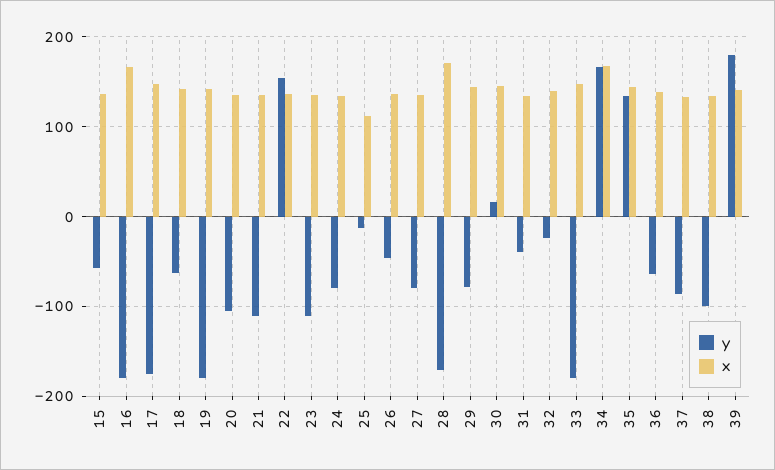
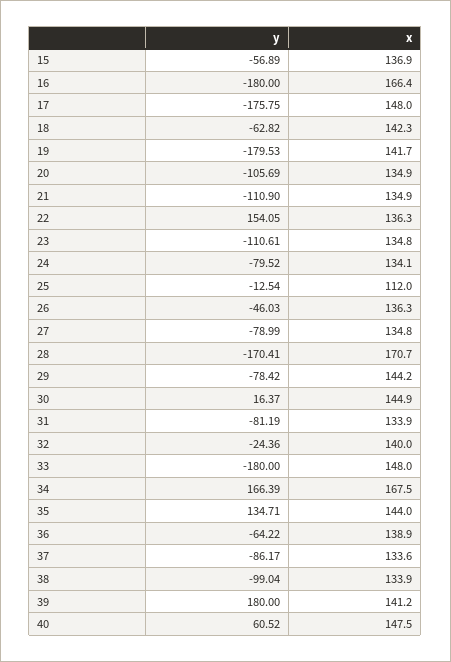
y, 31: -40 -> -81.19
y, 40: none -> 60.52
x, 40: none -> 147.5

